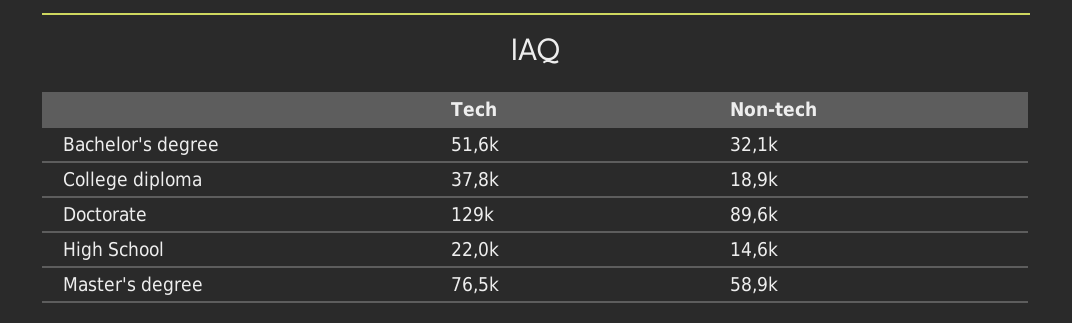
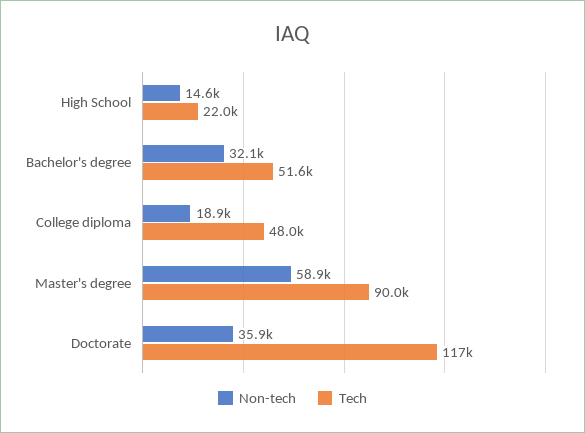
Tech, College diploma: 37800 -> 48000
Tech, Doctorate: 129000 -> 117000
Non-tech, Doctorate: 89600 -> 35900
Tech, Master's degree: 76500 -> 90000

